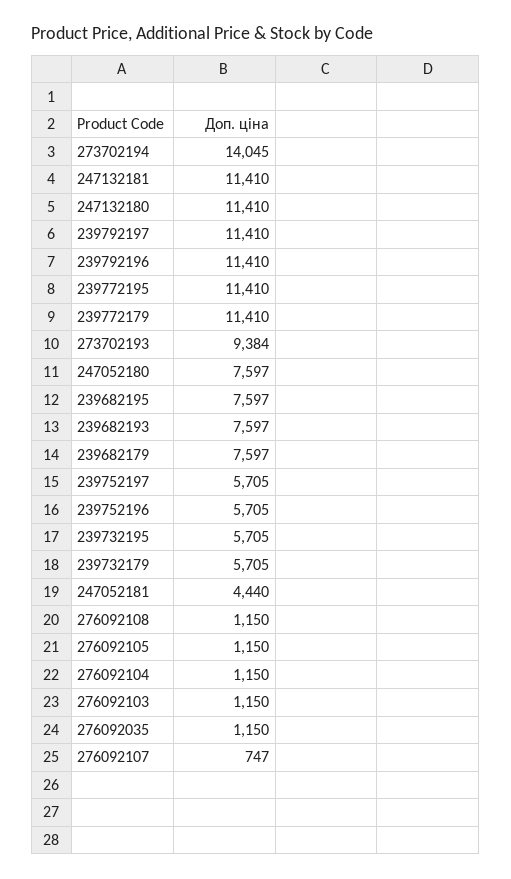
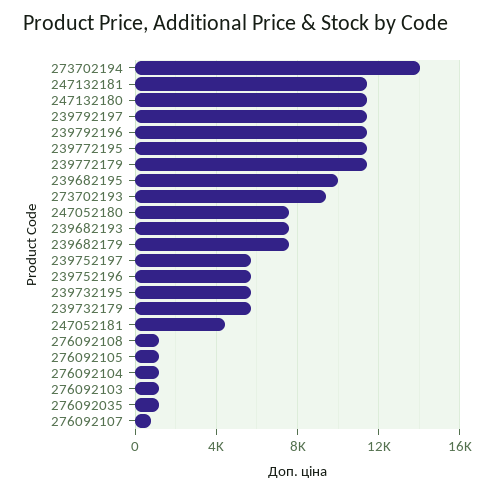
239682195: 7597 -> 10000

